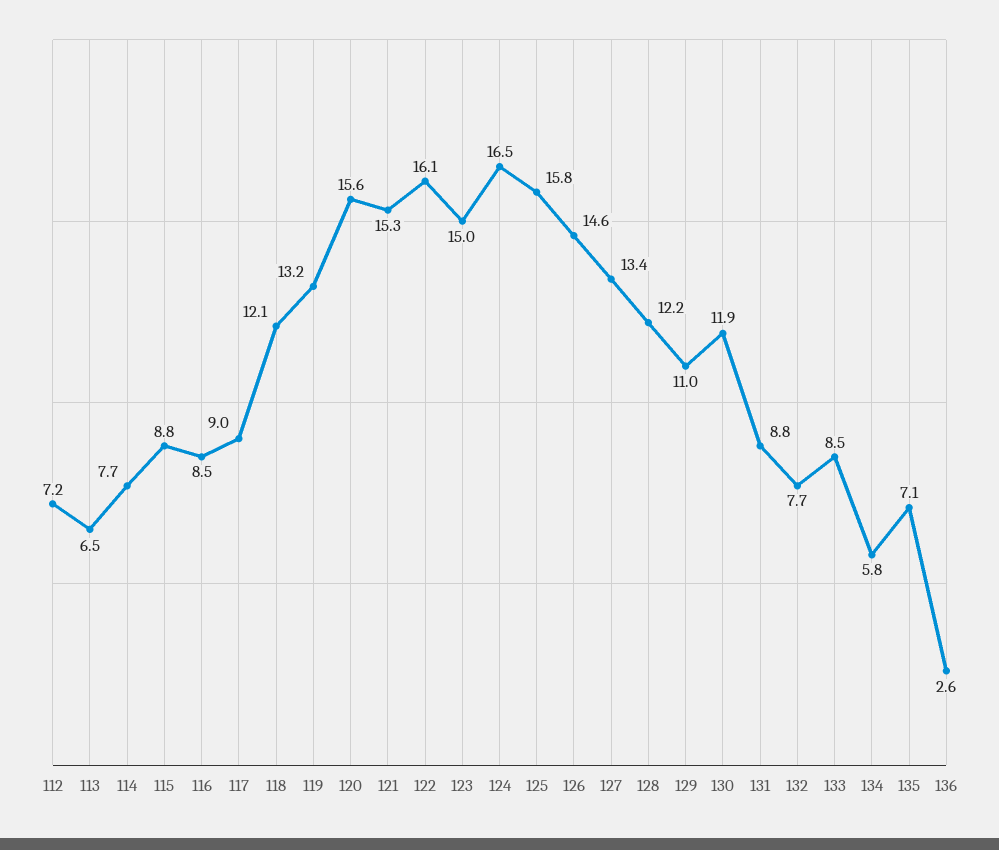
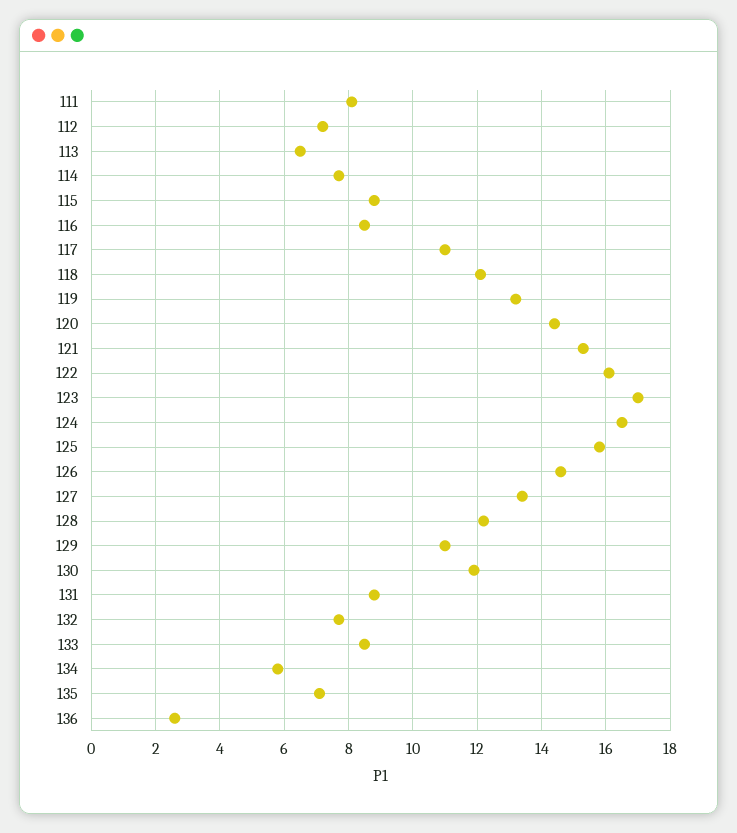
117: 9 -> 11
120: 15.6 -> 14.5
123: 15 -> 17
111: none -> 8

